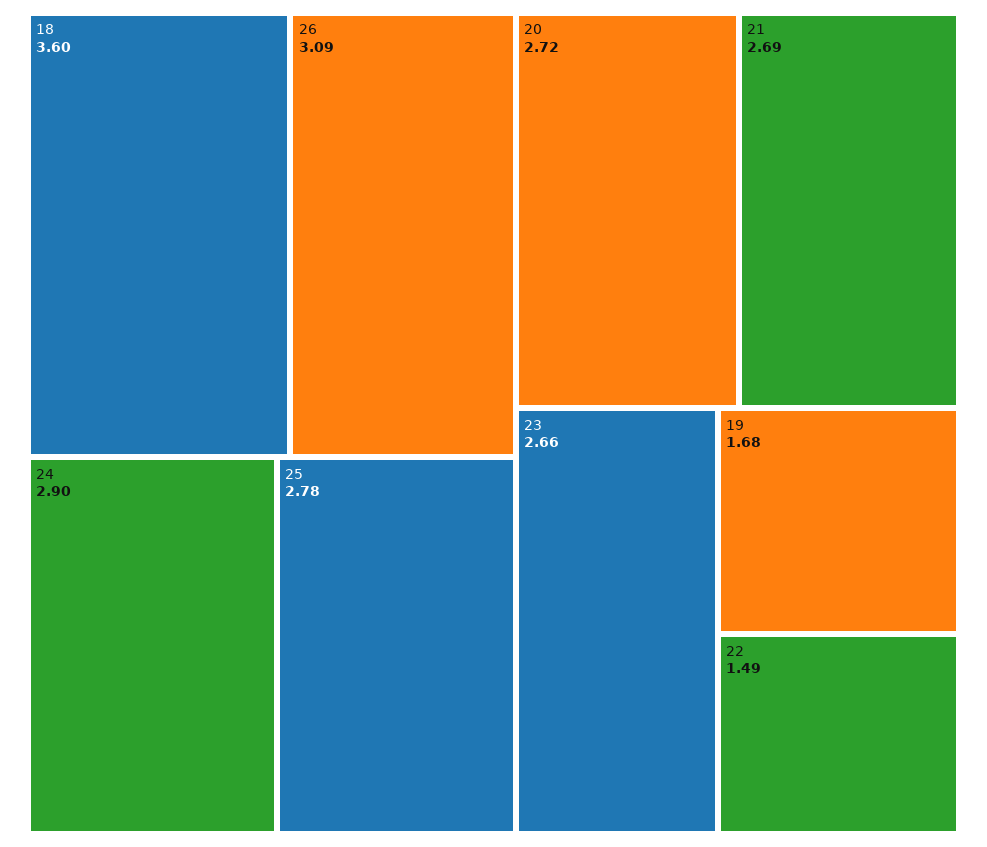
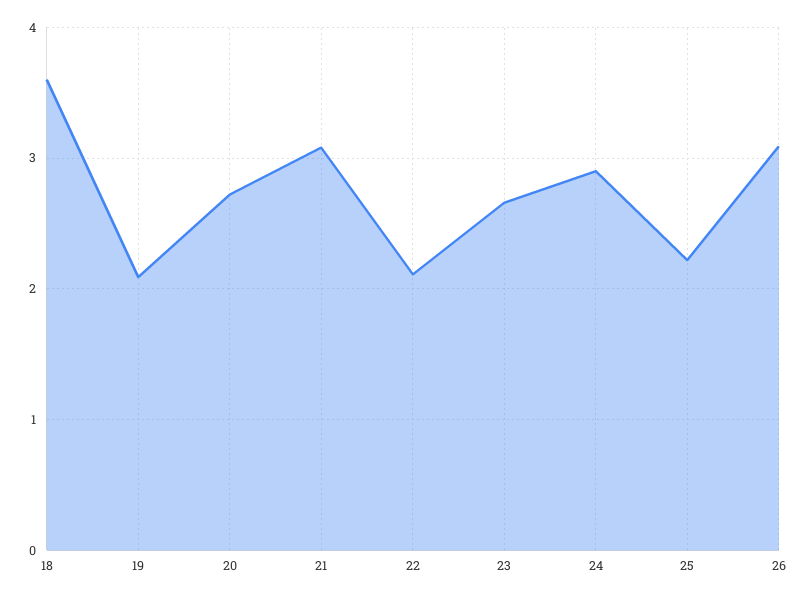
25: 2.78 -> 2.2
21: 2.69 -> 3.1
19: 1.68 -> 2.1
22: 1.49 -> 2.1

